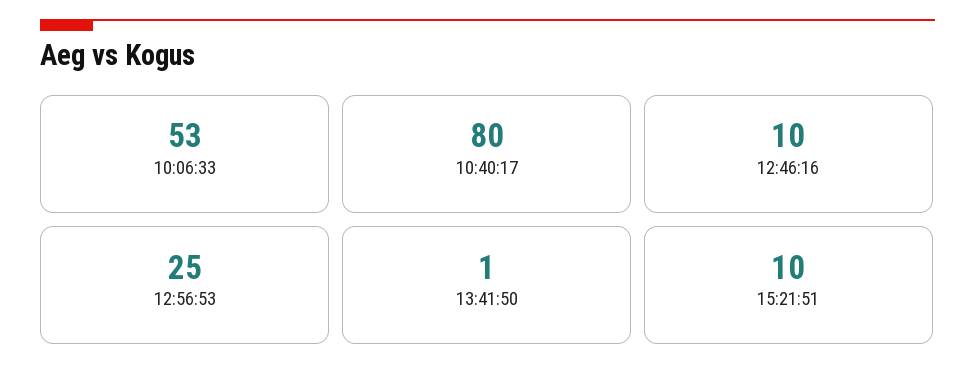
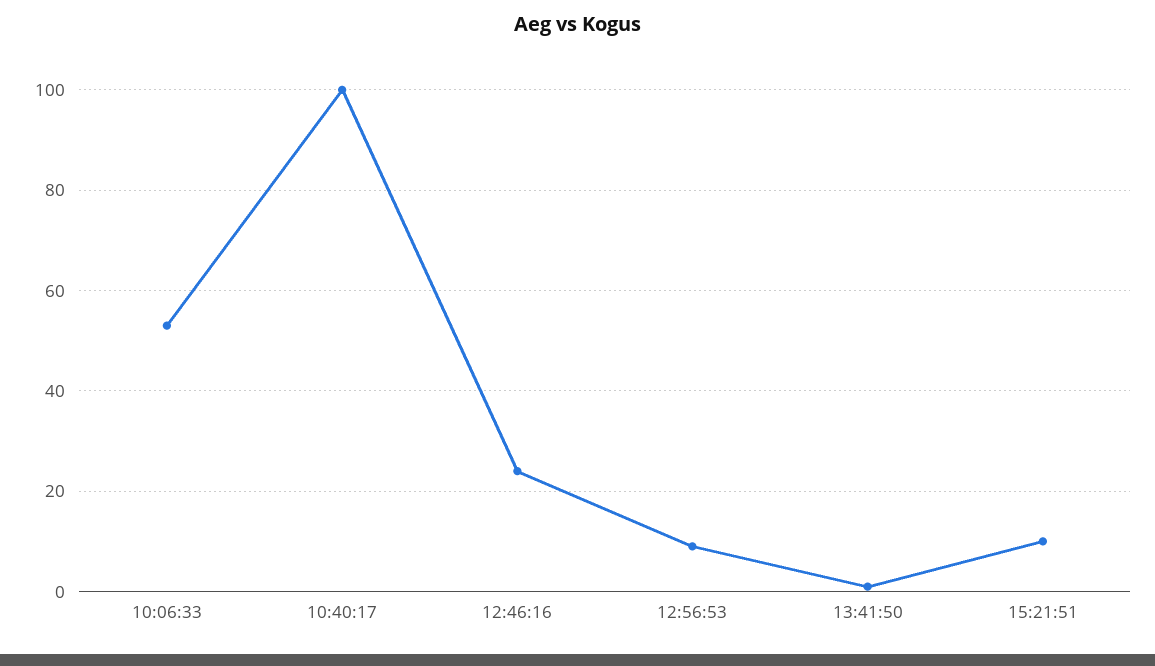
10:40:17: 80 -> 100
12:46:16: 10 -> 25
12:56:53: 25 -> 10

